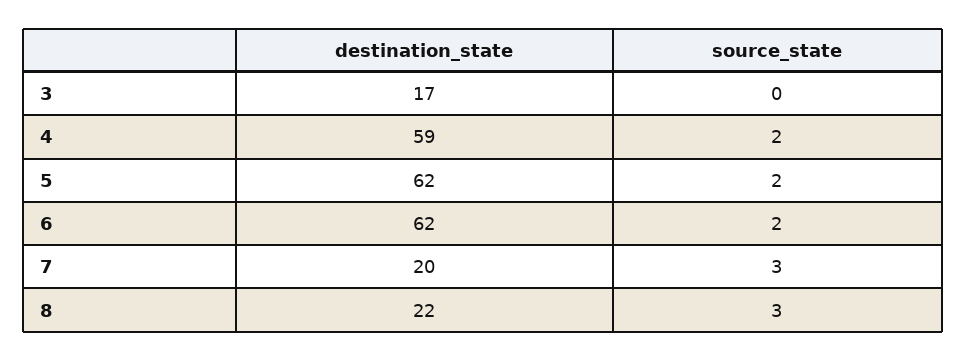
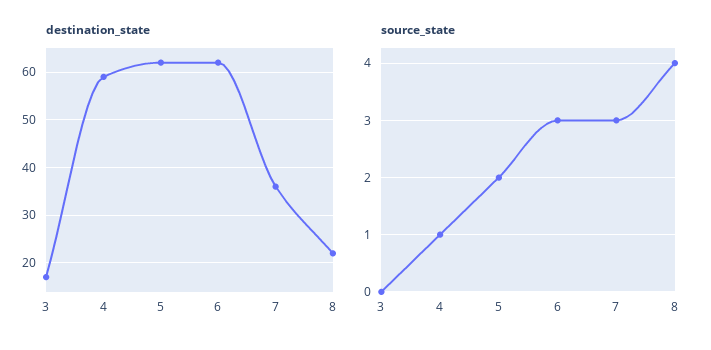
source_state, 4: 2 -> 1
source_state, 6: 2 -> 3
destination_state, 7: 20 -> 35
source_state, 8: 3 -> 4

